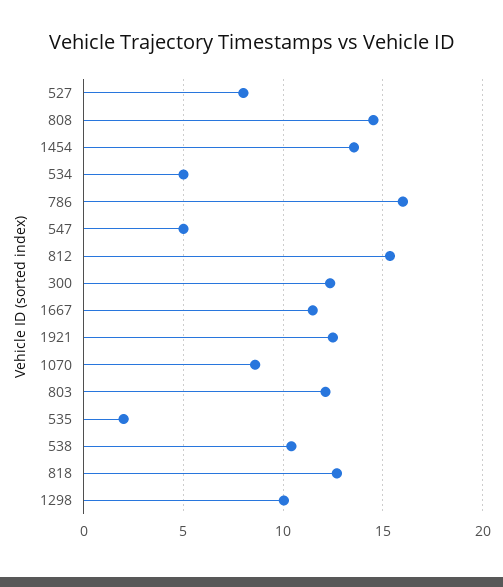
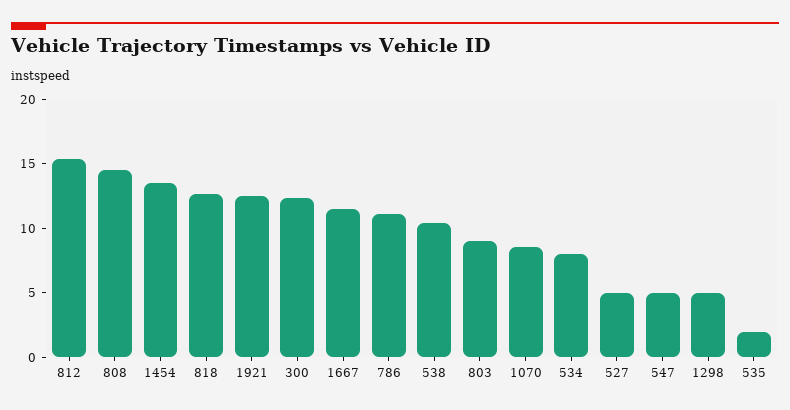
527: 8 -> 5
534: 5 -> 8
786: 16 -> 11
803: 12 -> 9
1298: 10 -> 5

